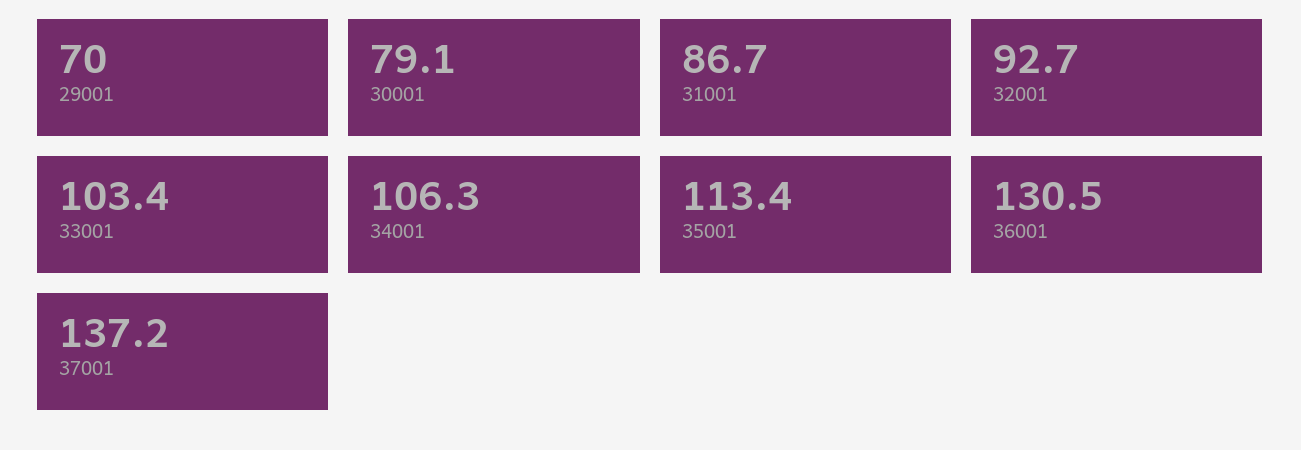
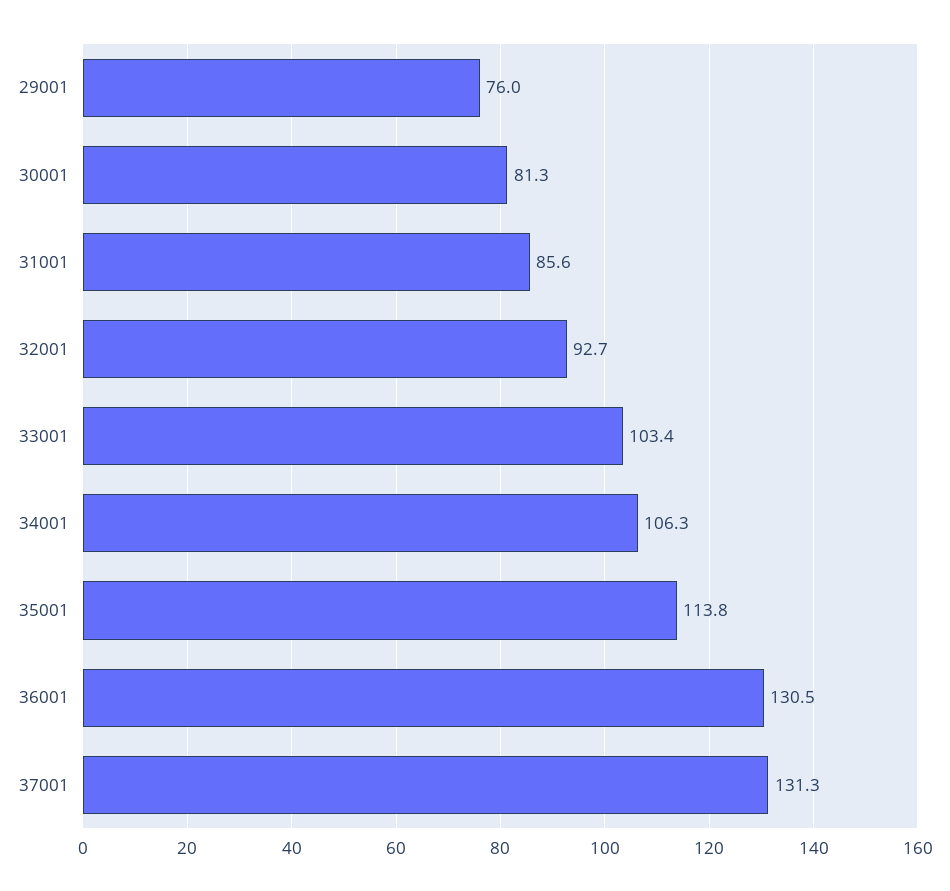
29001: 70 -> 76
30001: 79.1 -> 81.3
31001: 86.7 -> 85.6
35001: 113.4 -> 113.8
37001: 137.2 -> 131.3

